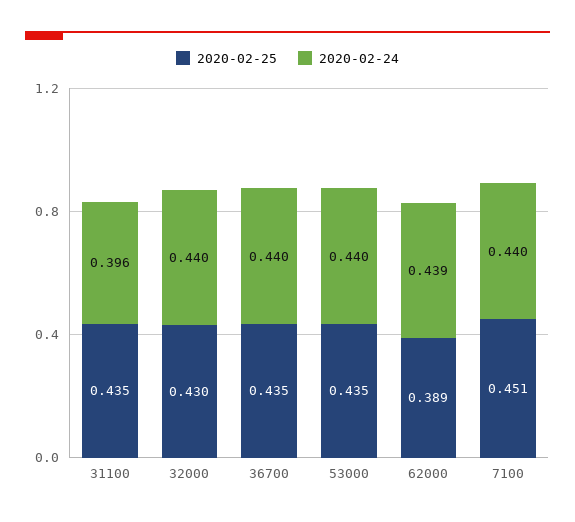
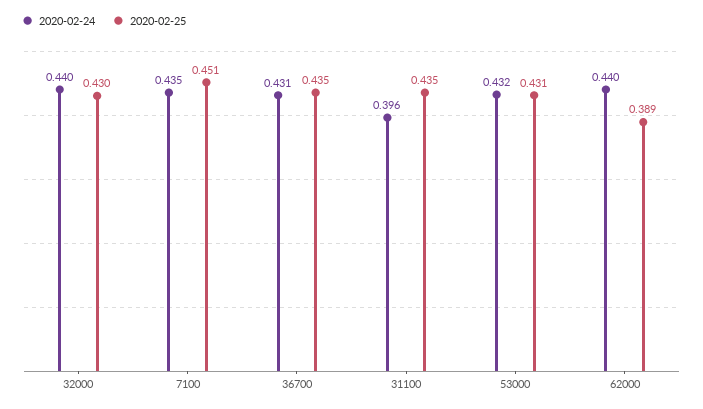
2020-02-24, 36700: 0.44 -> 0.431
2020-02-25, 53000: 0.435 -> 0.431
2020-02-24, 53000: 0.44 -> 0.432
2020-02-24, 62000: 0.439 -> 0.44
2020-02-24, 7100: 0.44 -> 0.435

